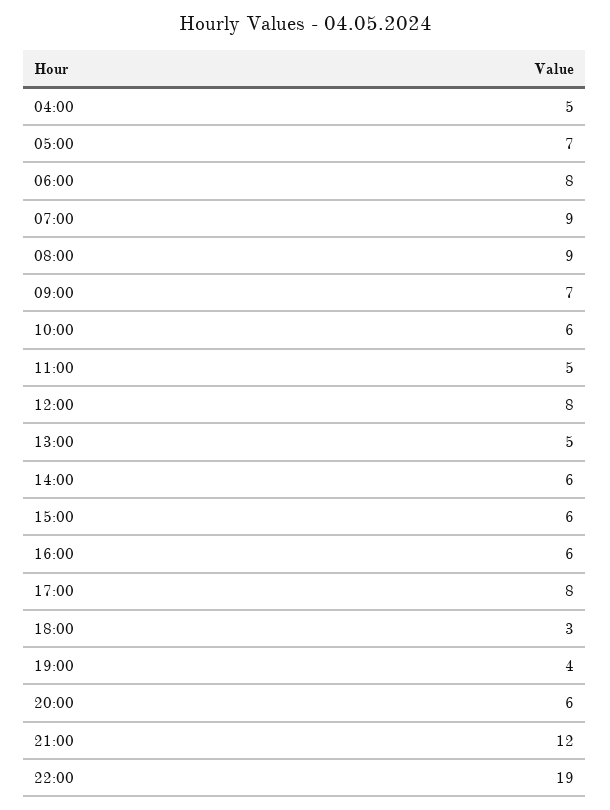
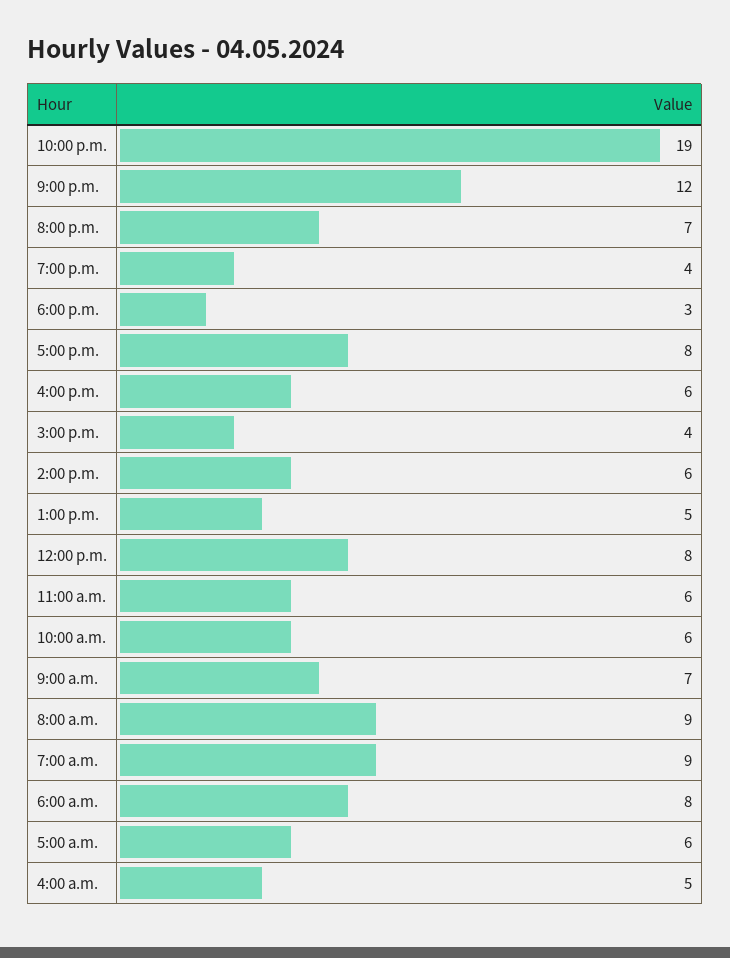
05:00: 7 -> 6
11:00: 5 -> 6
15:00: 6 -> 4
20:00: 6 -> 7

